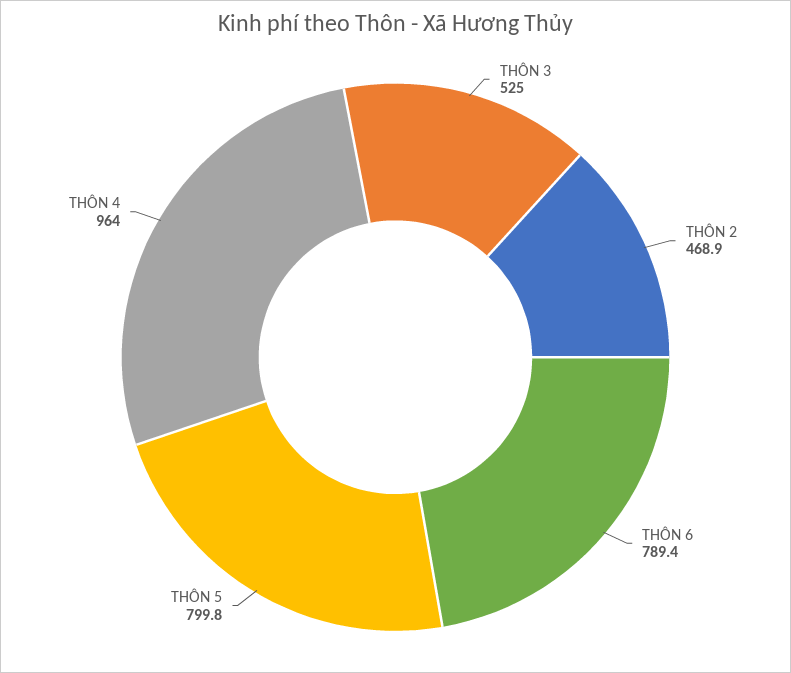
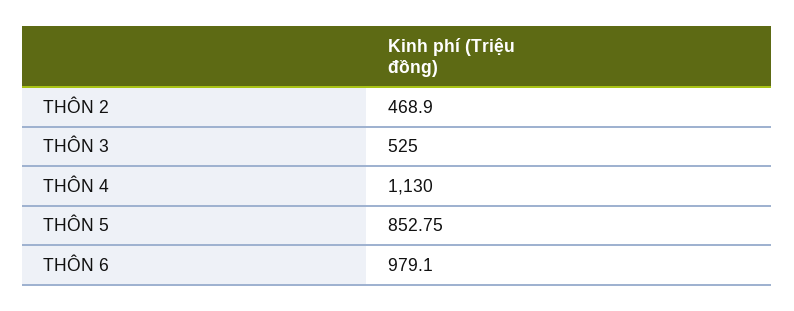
THÔN 6: 789.4 -> 979.1
THÔN 5: 799.8 -> 852.75
THÔN 4: 964 -> 1130

